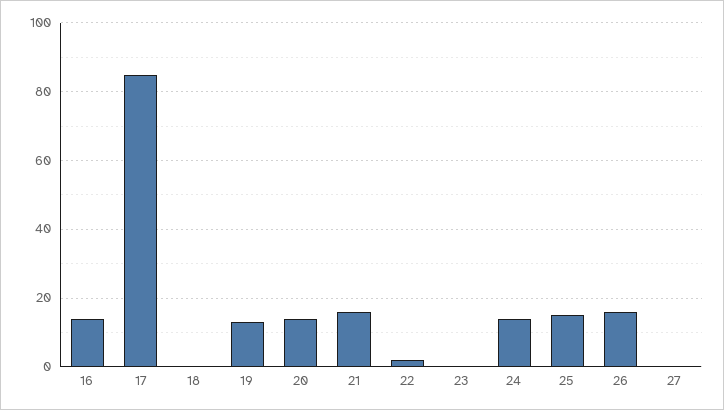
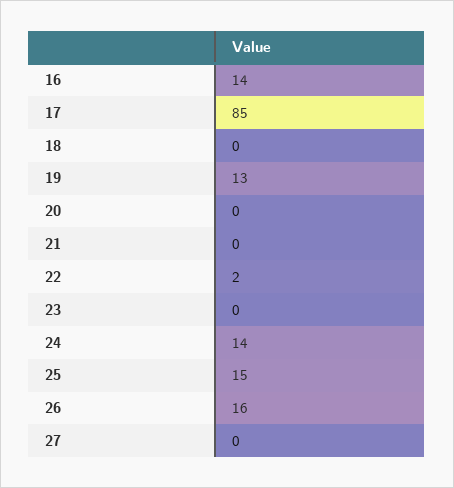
20: 15 -> 0
21: 15 -> 0

